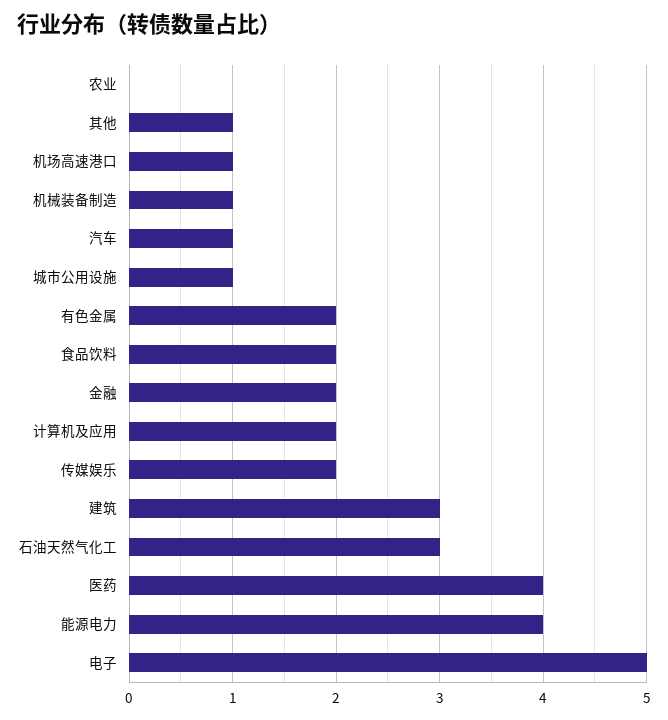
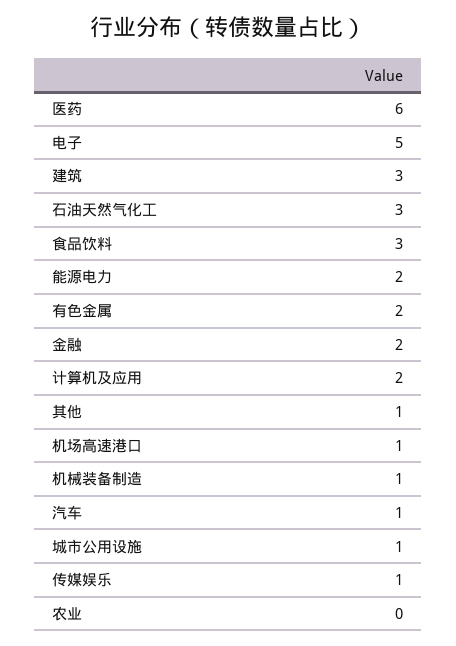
食品饮料: 2 -> 3
传媒娱乐: 2 -> 1
医药: 4 -> 6
能源电力: 4 -> 2

